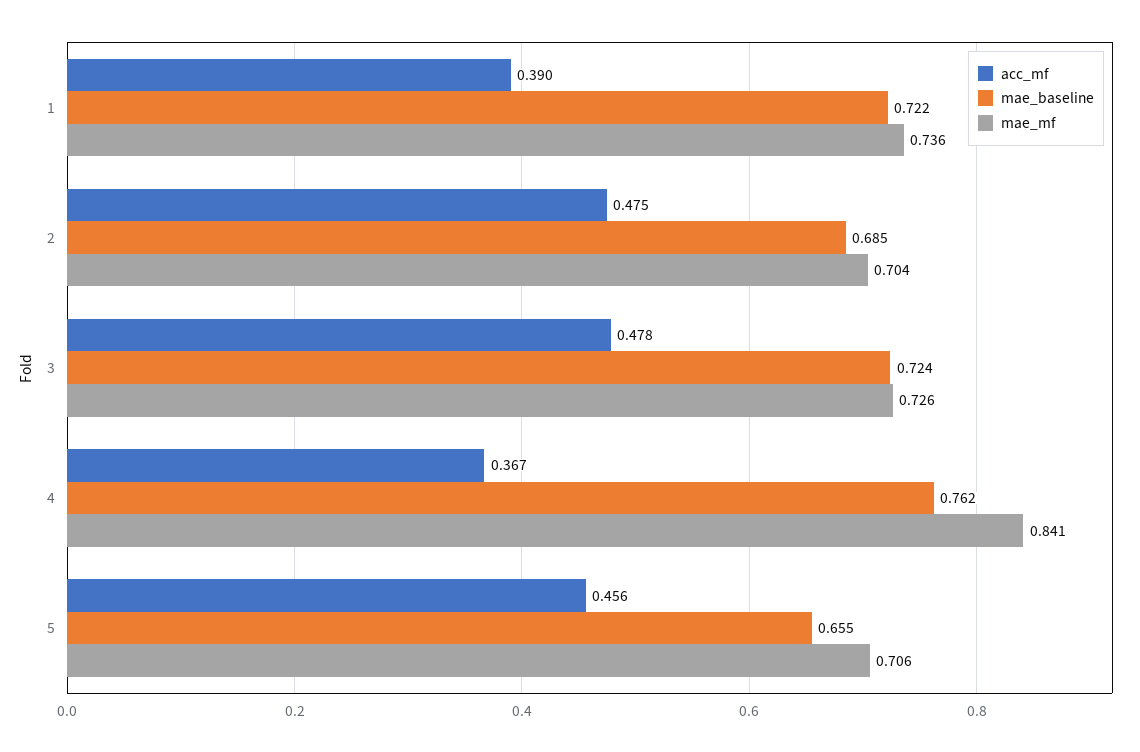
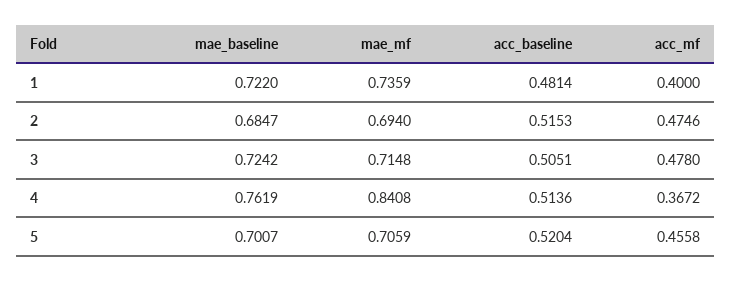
acc_mf, 1: 0.39 -> 0.4
mae_mf, 2: 0.704 -> 0.694
mae_mf, 3: 0.726 -> 0.7148
mae_baseline, 5: 0.655 -> 0.7007
acc_baseline, 1: none -> 0.4814
acc_baseline, 2: none -> 0.5153
acc_baseline, 3: none -> 0.5051
acc_baseline, 4: none -> 0.5136
acc_baseline, 5: none -> 0.5204

